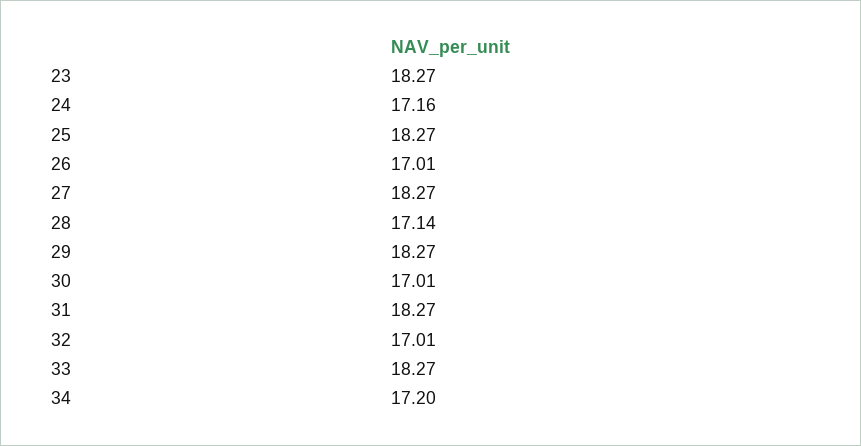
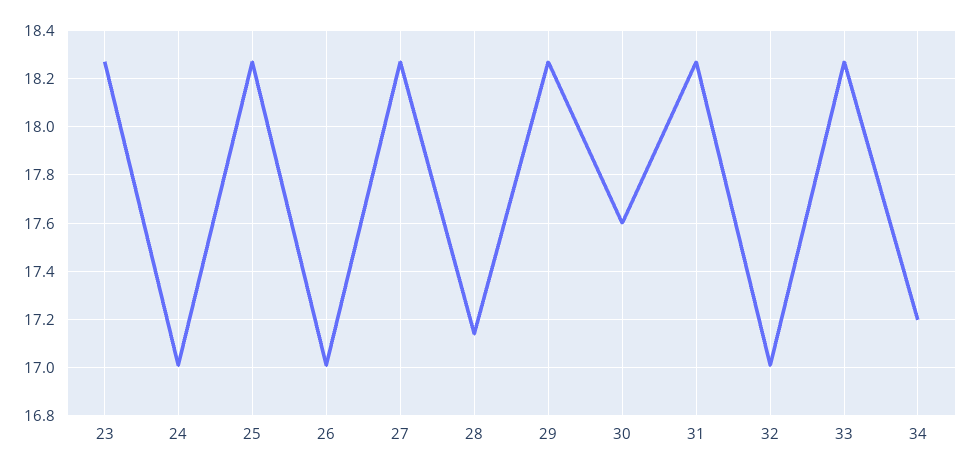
24: 17.16 -> 17
30: 17.01 -> 17.6

